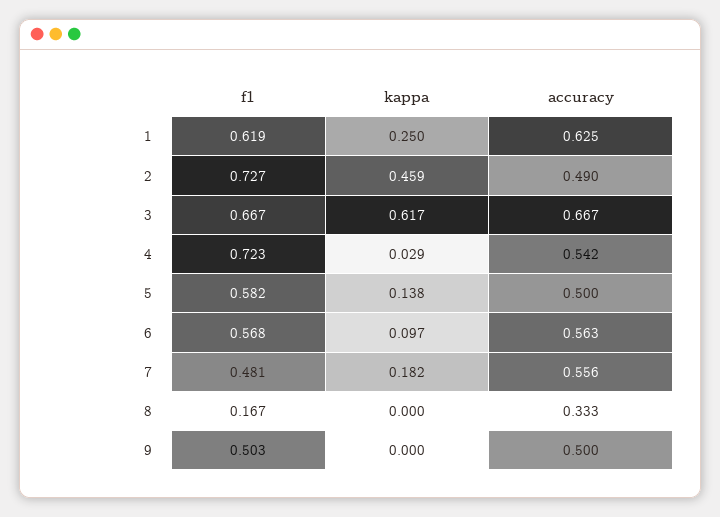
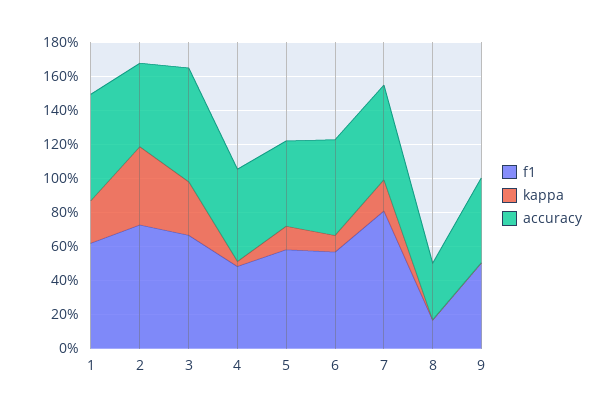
kappa, 3: 0.617 -> 0.3
f1, 4: 0.723 -> 0.5
f1, 7: 0.481 -> 0.8

